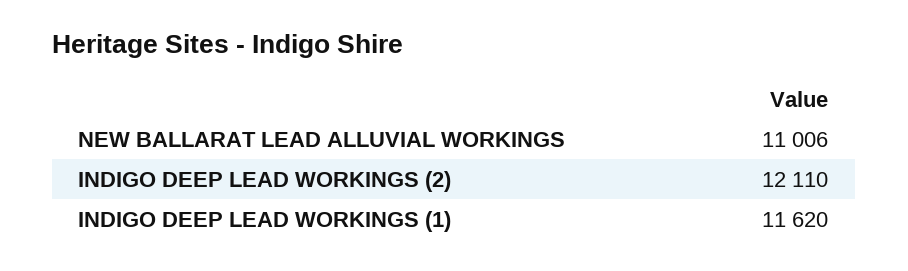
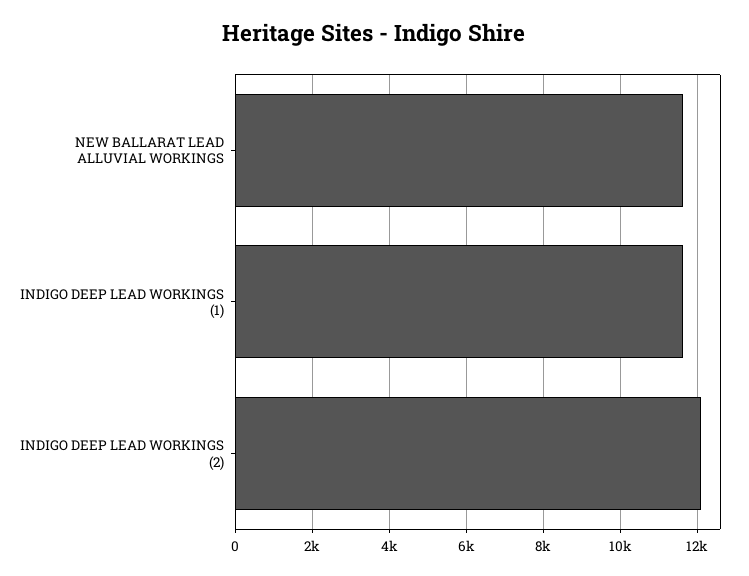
NEW BALLARAT LEAD ALLUVIAL WORKINGS: 11006 -> 11600

